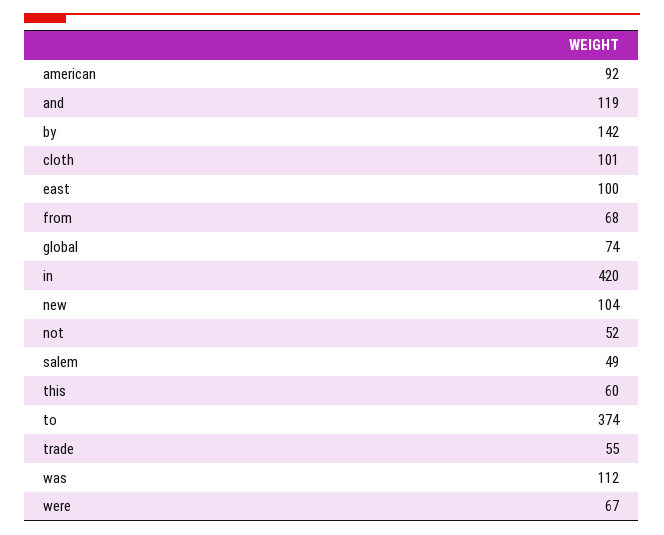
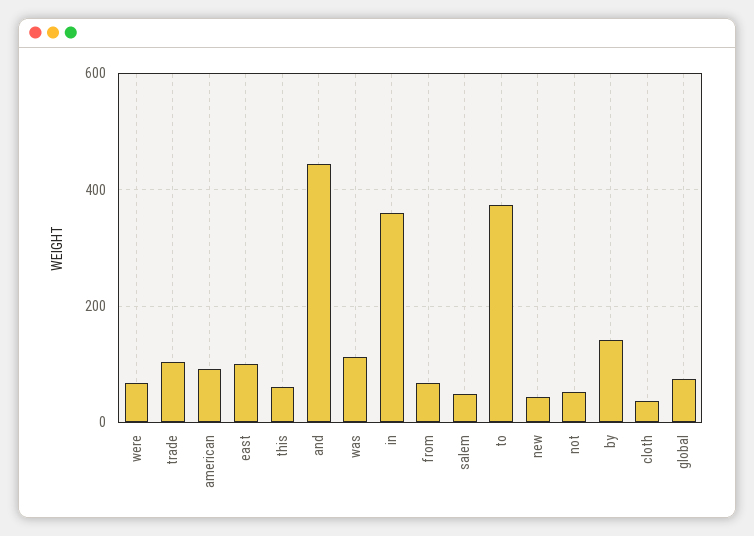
and: 119 -> 440
cloth: 101 -> 40
in: 420 -> 360
new: 104 -> 40
trade: 55 -> 100

